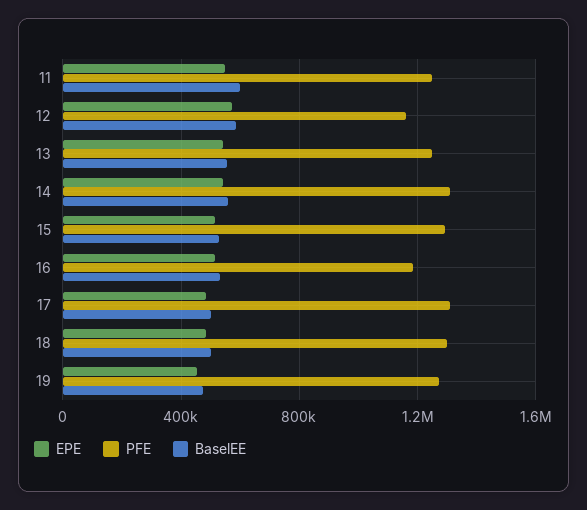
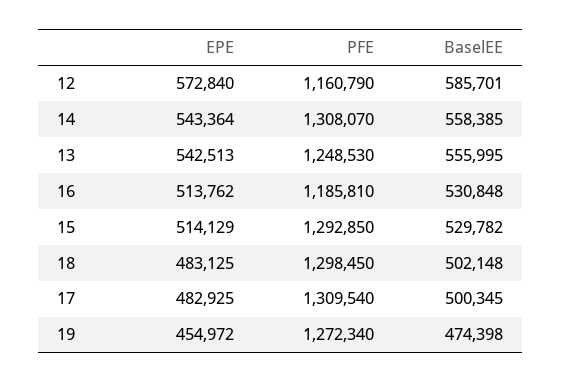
EPE, 11: 550000 -> none
PFE, 11: 1250000 -> none
BaselEE, 11: 600000 -> none

